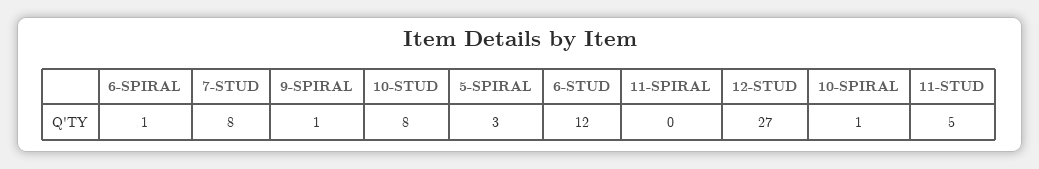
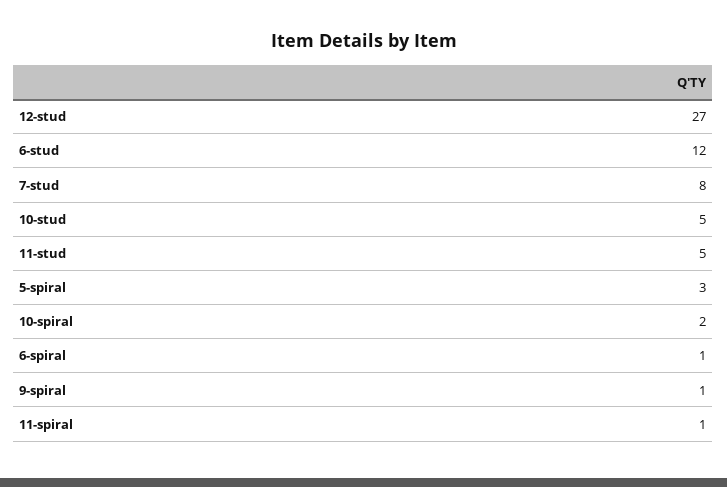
10-STUD: 8 -> 5
11-SPIRAL: 0 -> 1
10-SPIRAL: 1 -> 2

